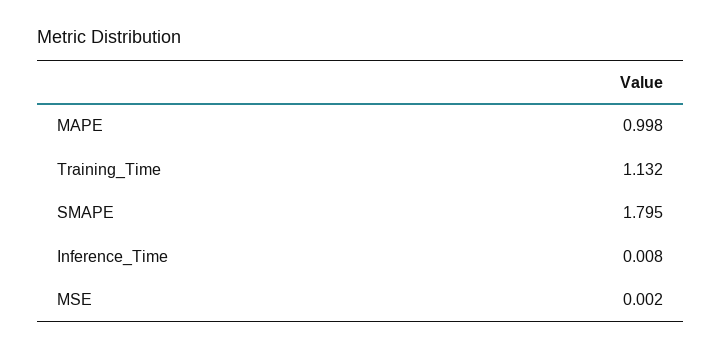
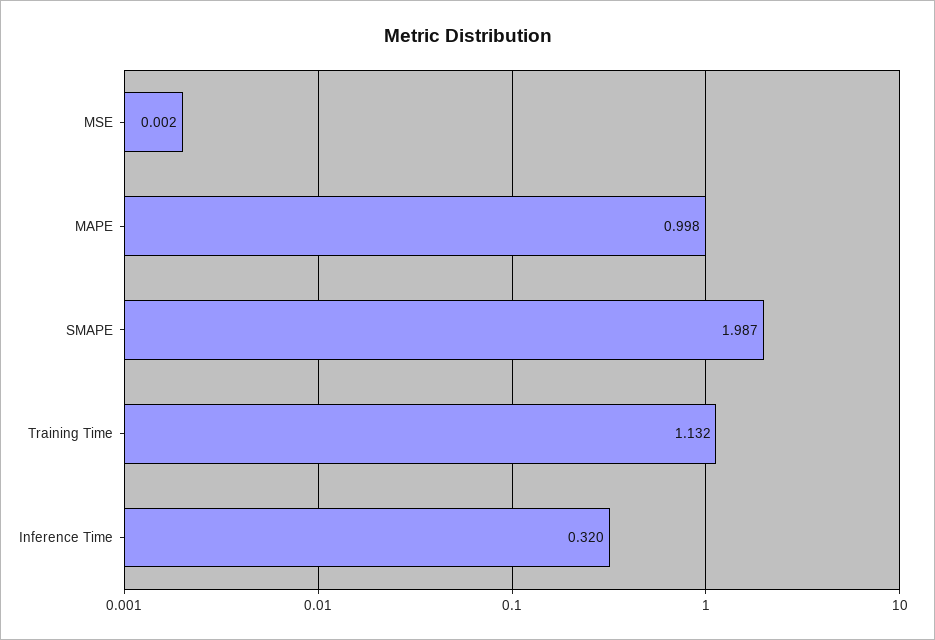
SMAPE: 1.795 -> 1.987
Inference_Time: 0.008 -> 0.32

